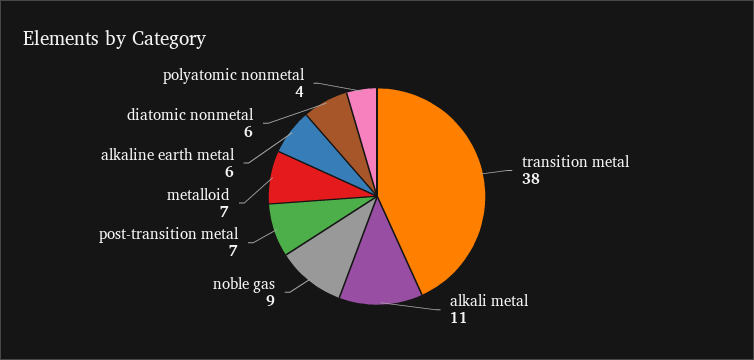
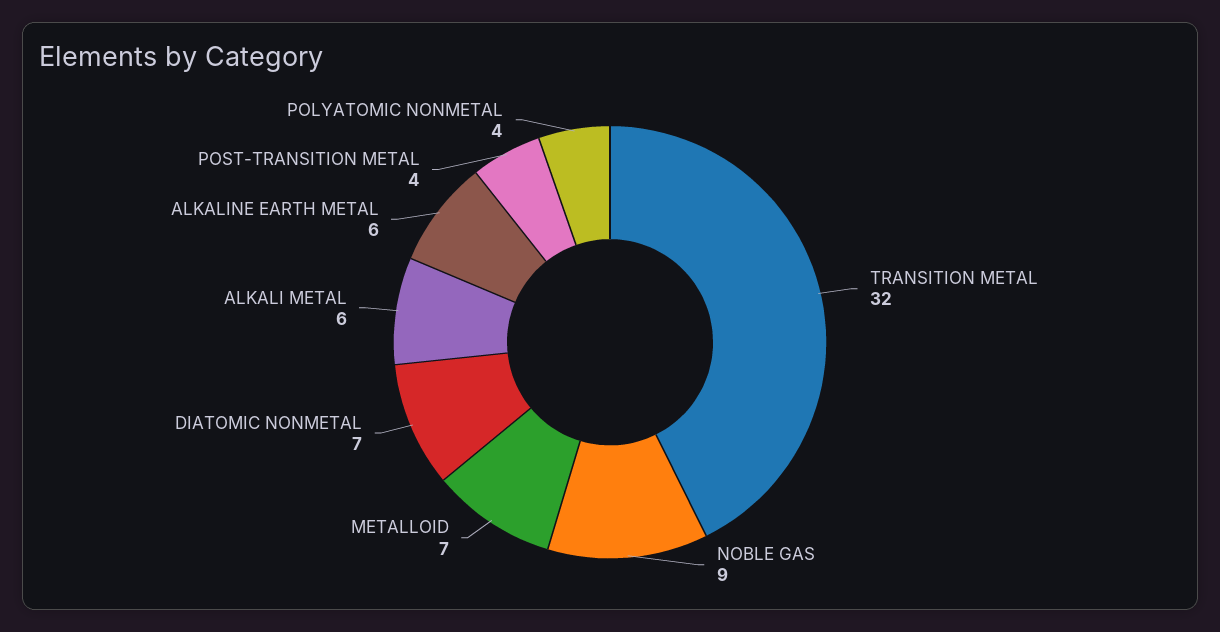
transition metal: 38 -> 32
alkali metal: 11 -> 6
post-transition metal: 7 -> 4
diatomic nonmetal: 6 -> 7

